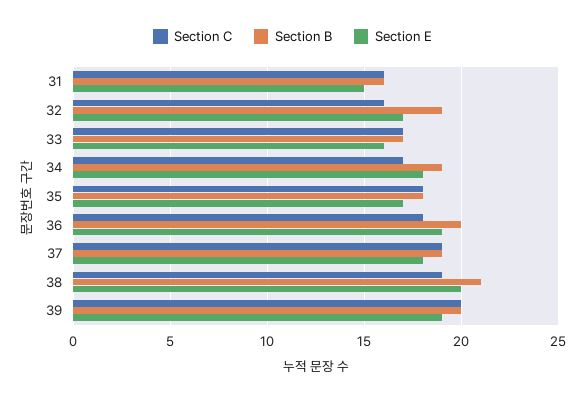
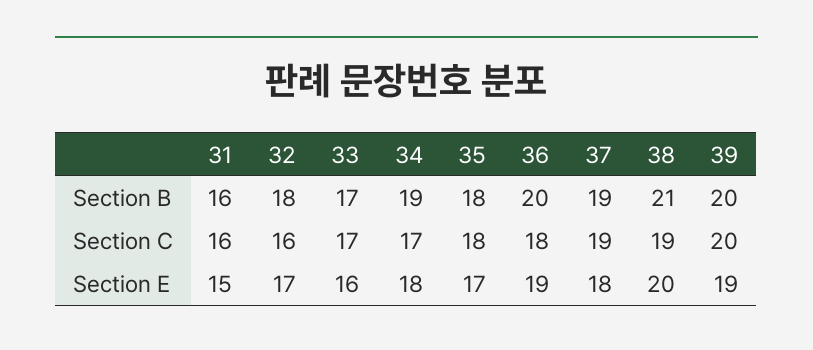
Section B, 32: 19 -> 18

